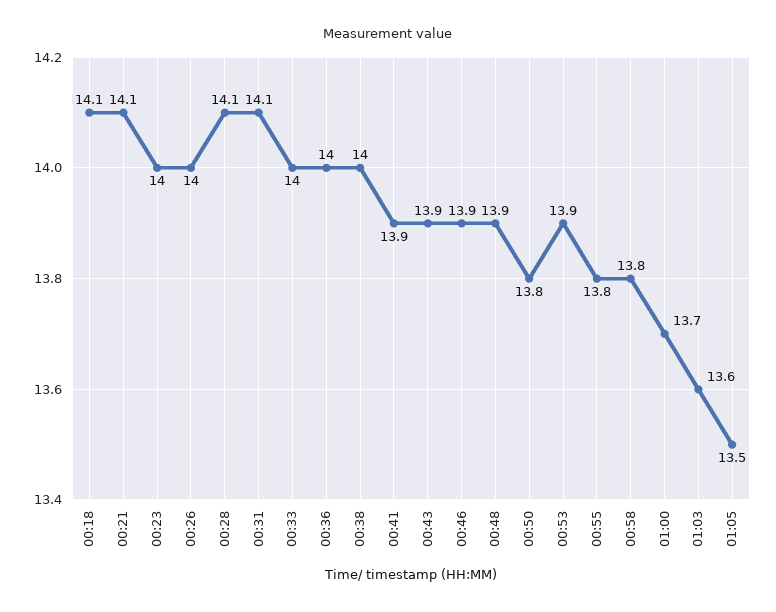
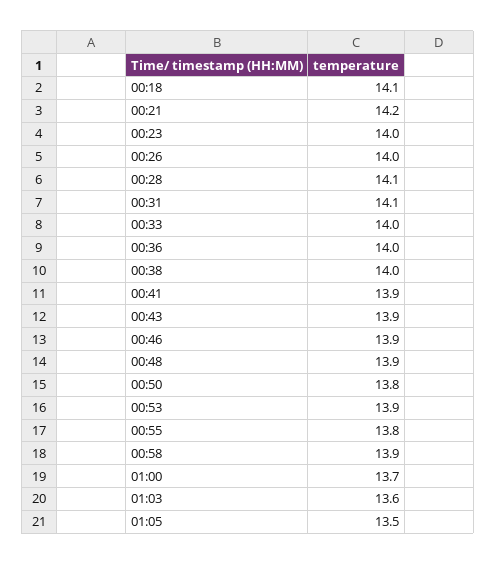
00:21: 14.1 -> 14.2
00:58: 13.8 -> 13.9

